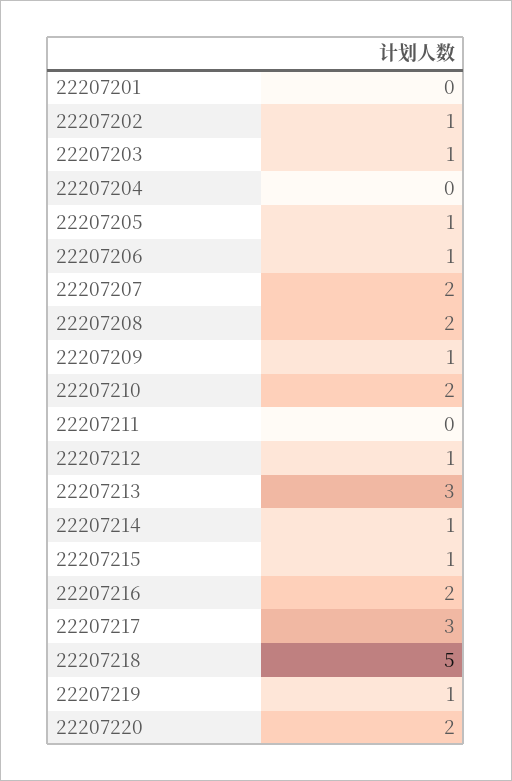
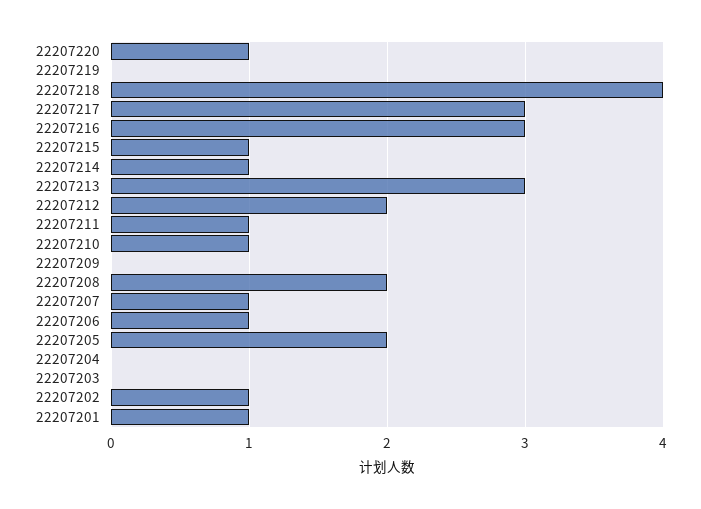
22207201: 0 -> 1
22207203: 1 -> 0
22207205: 1 -> 2
22207207: 2 -> 1
22207209: 1 -> 0
22207210: 2 -> 1
22207211: 0 -> 1
22207212: 1 -> 2
22207216: 2 -> 3
22207218: 5 -> 4
22207219: 1 -> 0
22207220: 2 -> 1

